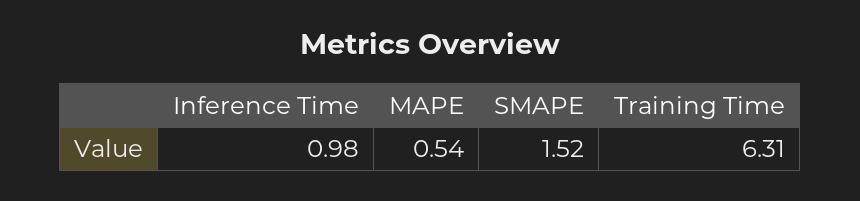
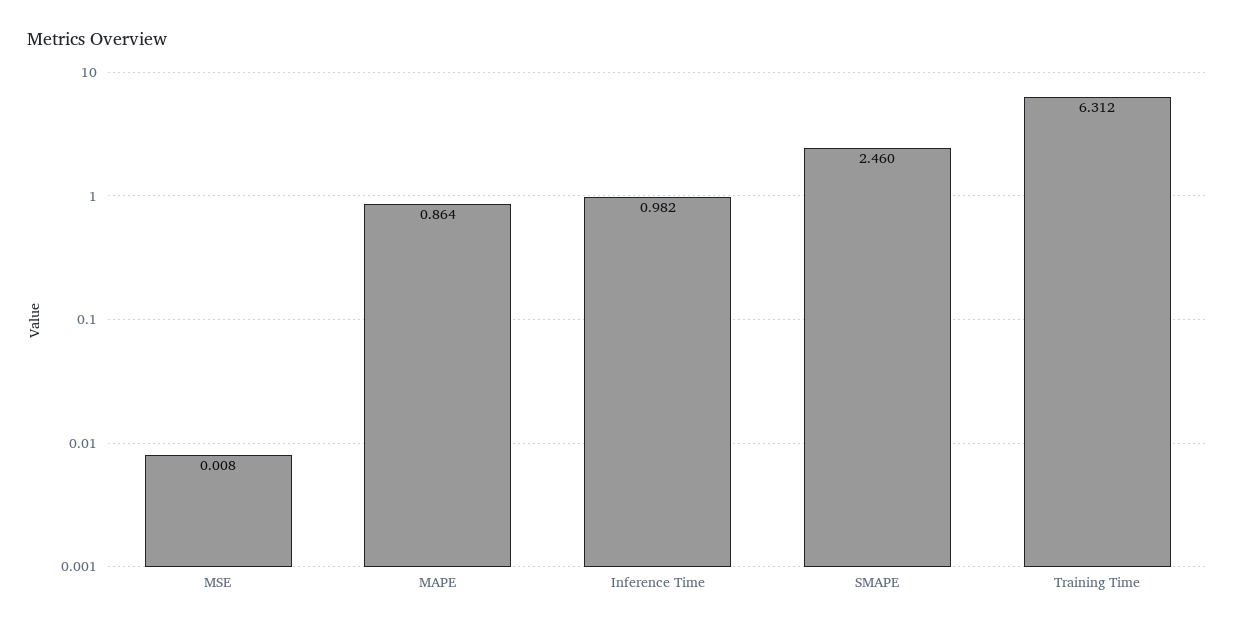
MAPE: 0.54 -> 0.864
SMAPE: 1.52 -> 2.46
MSE: none -> 0.008

